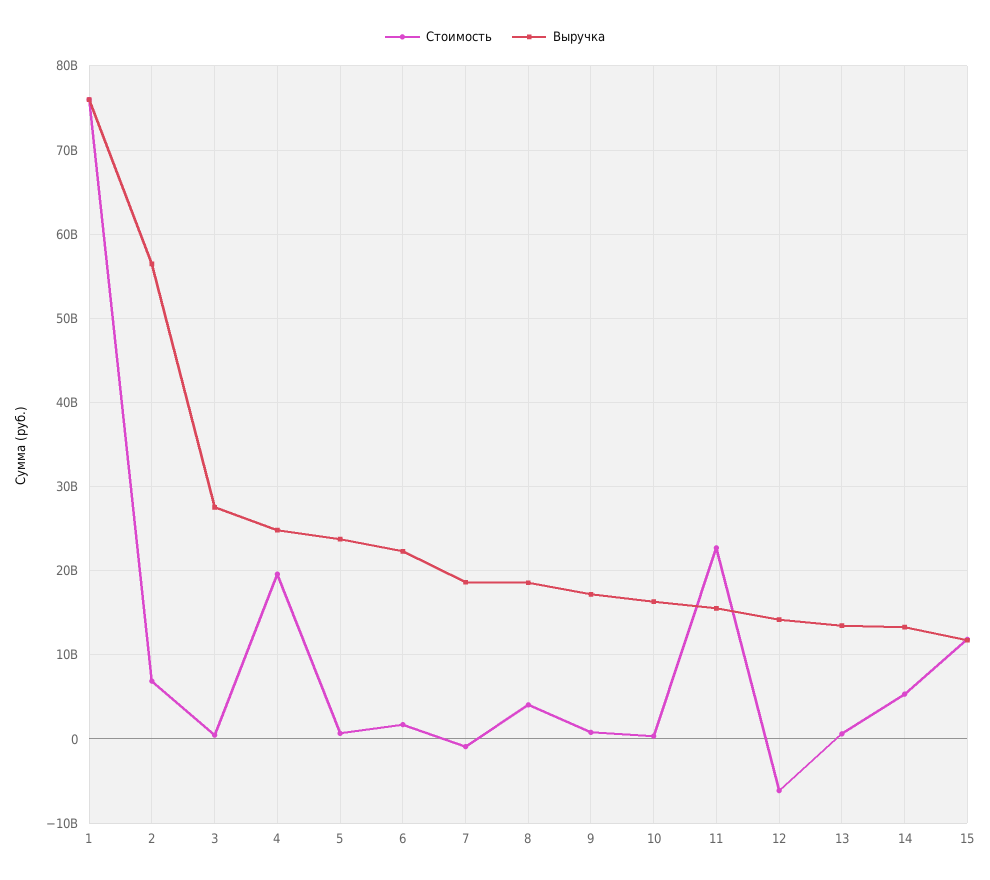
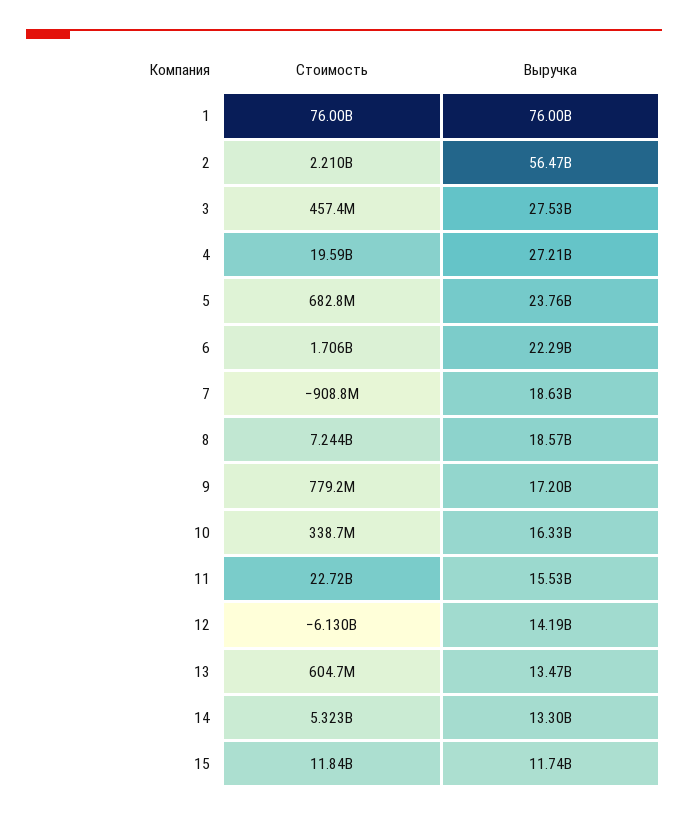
Стоимость, 2: 7000000000 -> 2210000000
Выручка, 4: 25000000000 -> 27210000000
Стоимость, 8: 4000000000 -> 7244000000

